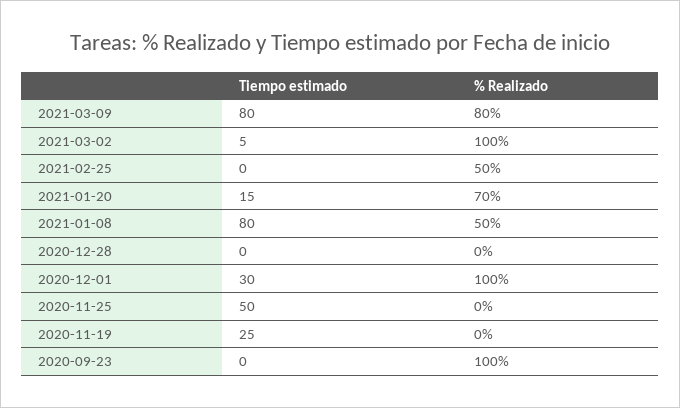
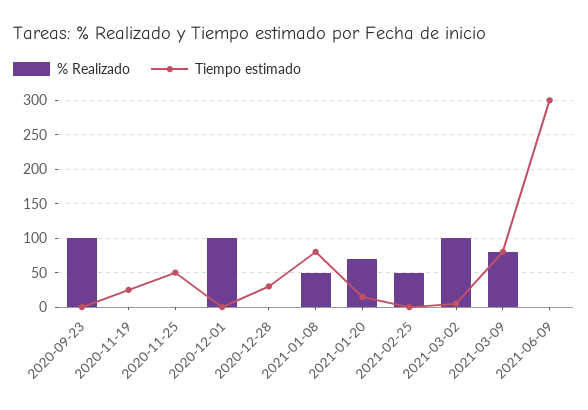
Tiempo estimado, 2020-12-28: 0 -> 30
Tiempo estimado, 2020-12-01: 30 -> 0
% Realizado, 2021-06-09: none -> 0
Tiempo estimado, 2021-06-09: none -> 300

